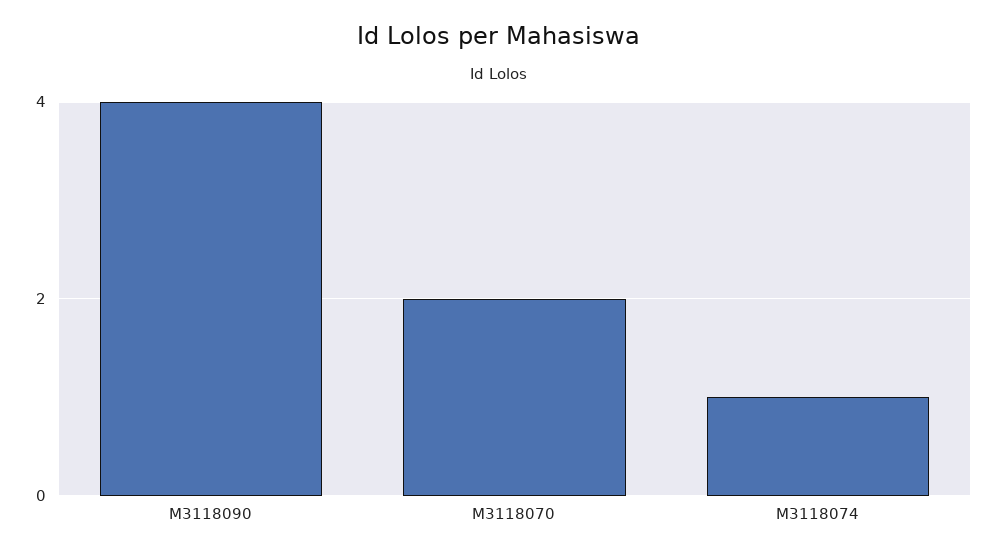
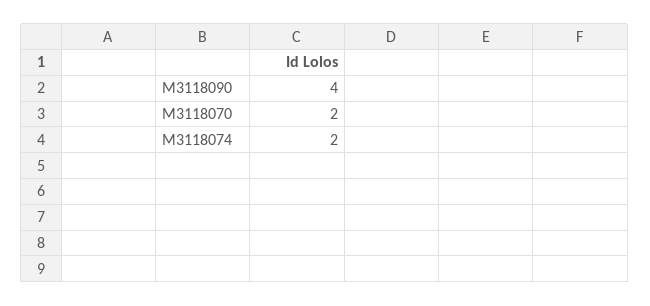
M3118074: 1 -> 2

